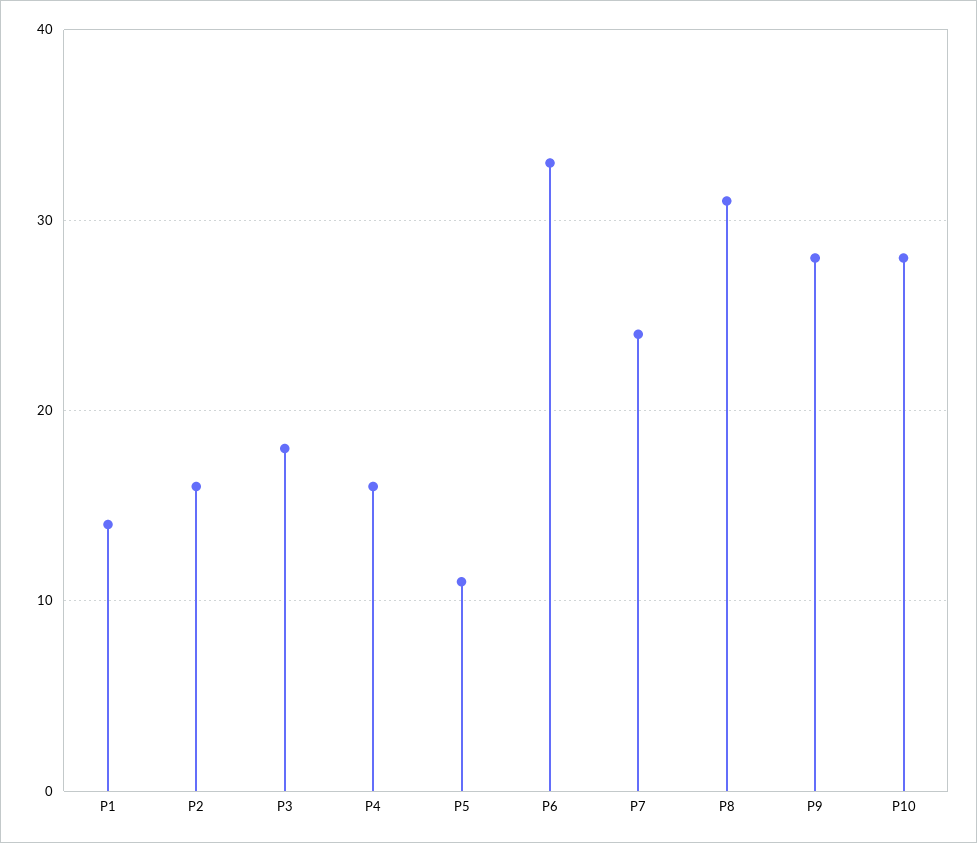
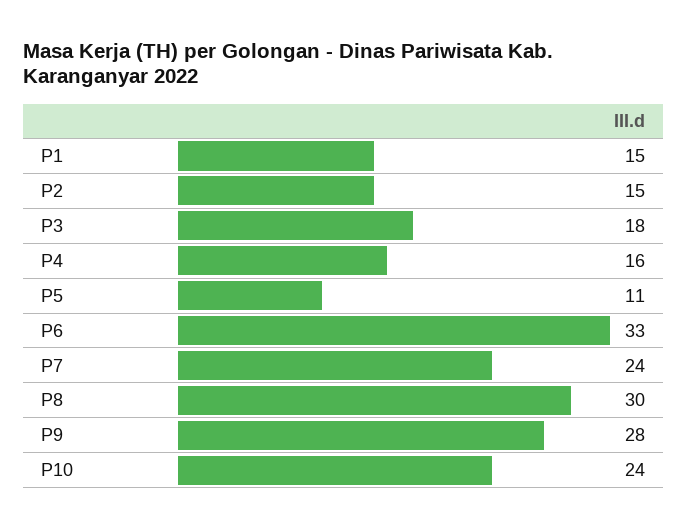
P1: 14 -> 15
P2: 16 -> 15
P8: 31 -> 30
P10: 28 -> 24

